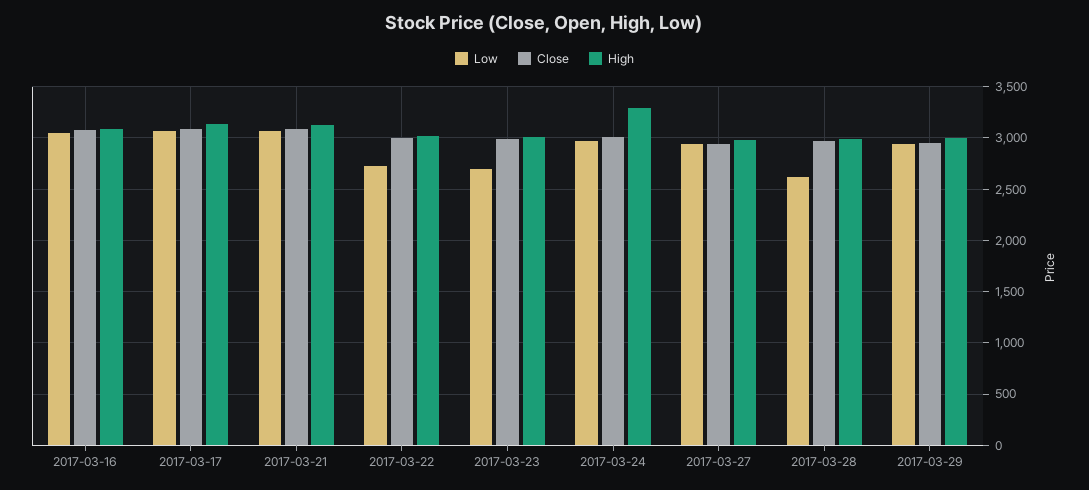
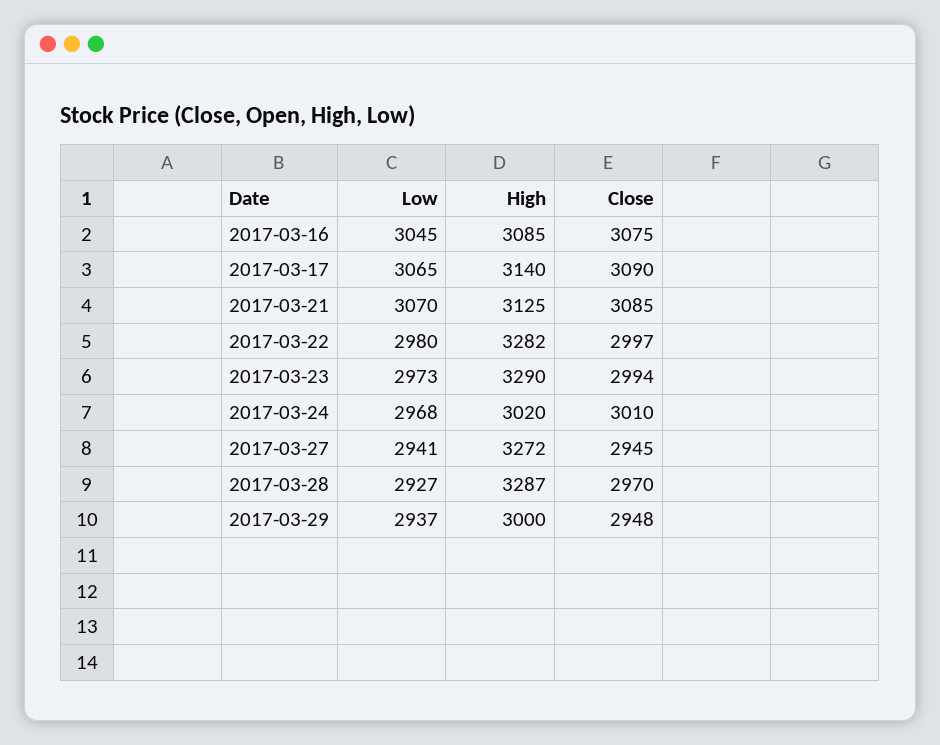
Low, 2017-03-22: 2700 -> 2980
High, 2017-03-22: 3000 -> 3282
Low, 2017-03-23: 2700 -> 2973
High, 2017-03-23: 3000 -> 3290
High, 2017-03-24: 3300 -> 3020
High, 2017-03-27: 3000 -> 3272
Low, 2017-03-28: 2600 -> 2927
High, 2017-03-28: 3000 -> 3287

